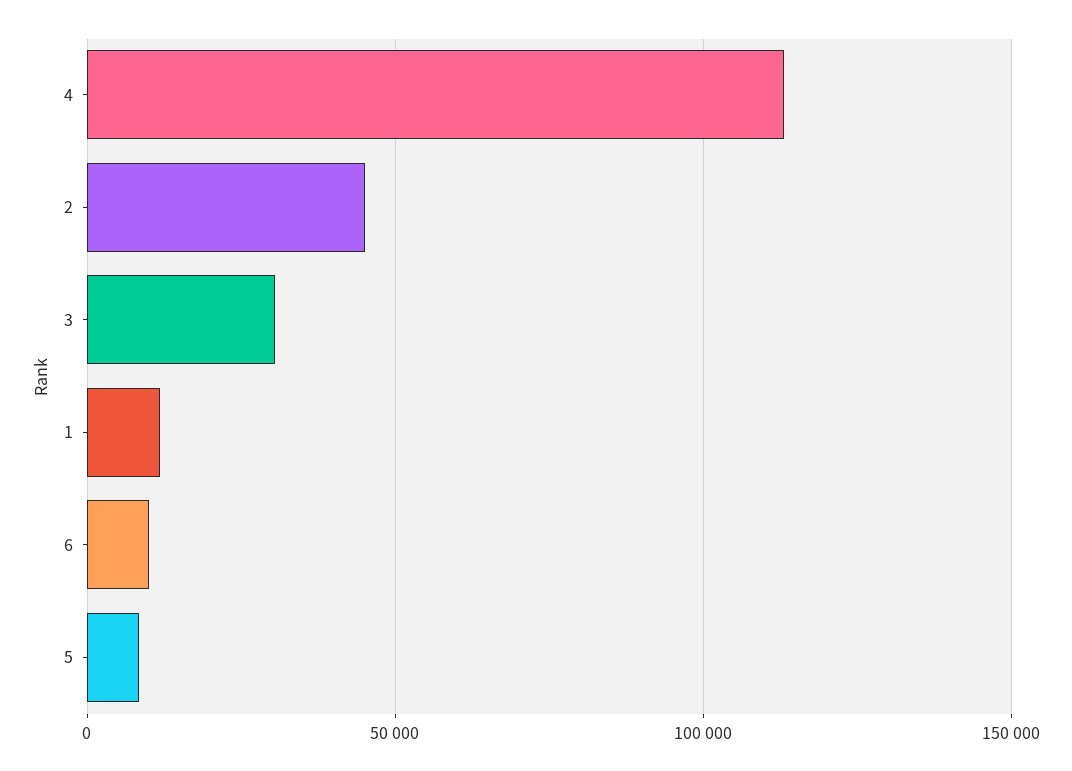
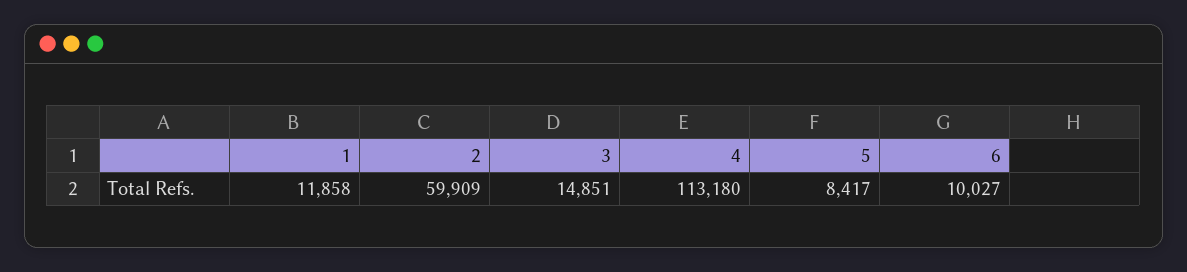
2: 45000 -> 59909
3: 30000 -> 14851

